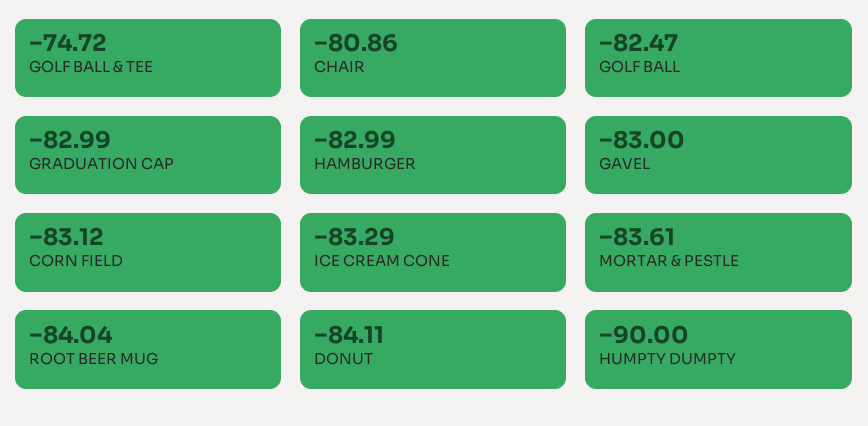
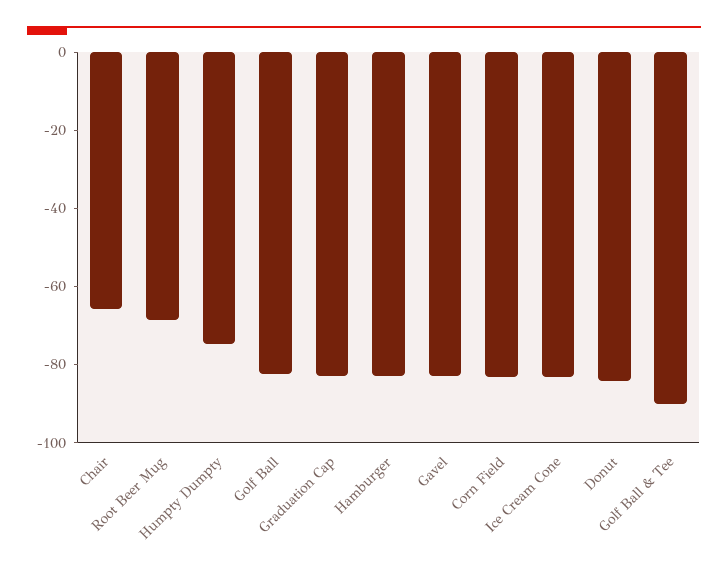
GOLF BALL & TEE: -74.72 -> -90
CHAIR: -80.86 -> -65
MORTAR & PESTLE: -83.61 -> none
ROOT BEER MUG: -84.04 -> -70
HUMPTY DUMPTY: -90 -> -75

